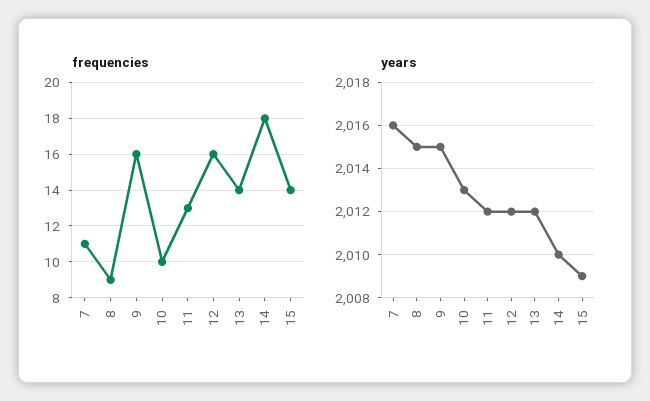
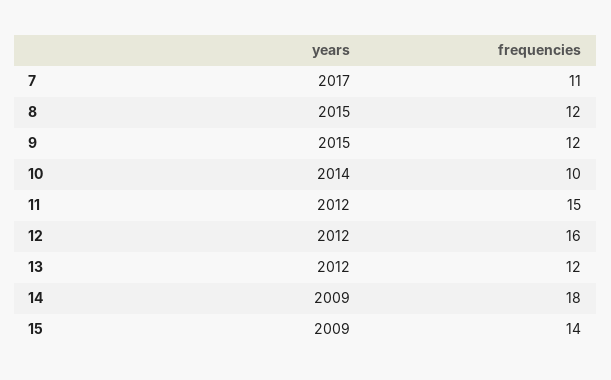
frequencies, 8: 9 -> 12
frequencies, 9: 16 -> 12
frequencies, 11: 13 -> 15
frequencies, 13: 14 -> 12
years, 7: 2016 -> 2017
years, 10: 2013 -> 2014
years, 14: 2010 -> 2009

